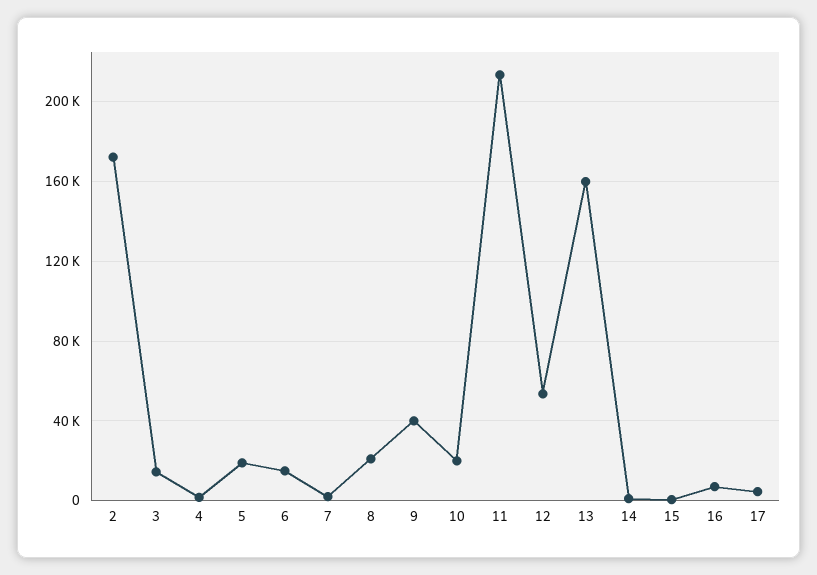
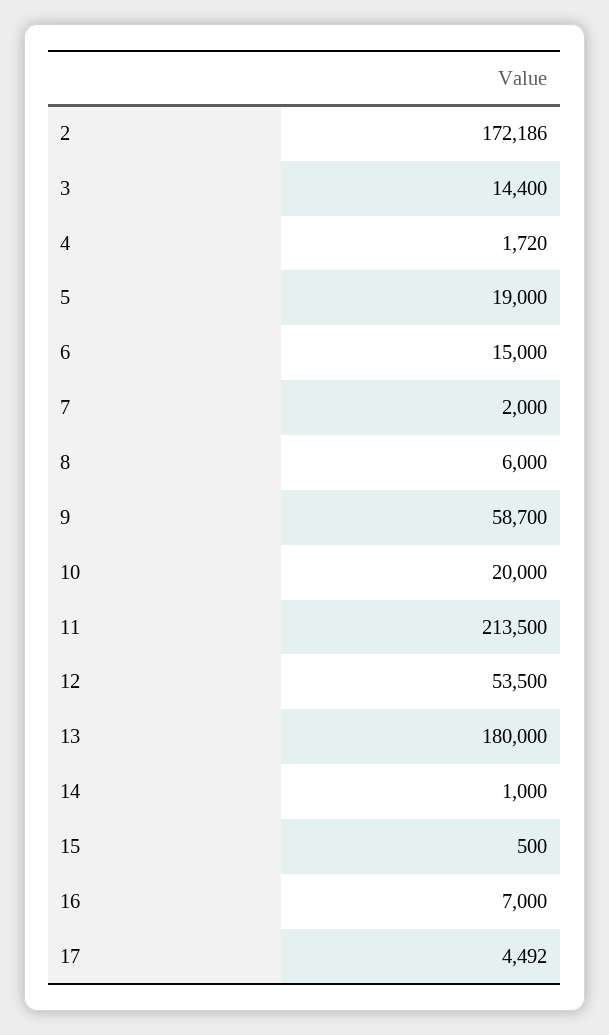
8: 20000 -> 6000
9: 40000 -> 58700
13: 160000 -> 180000

